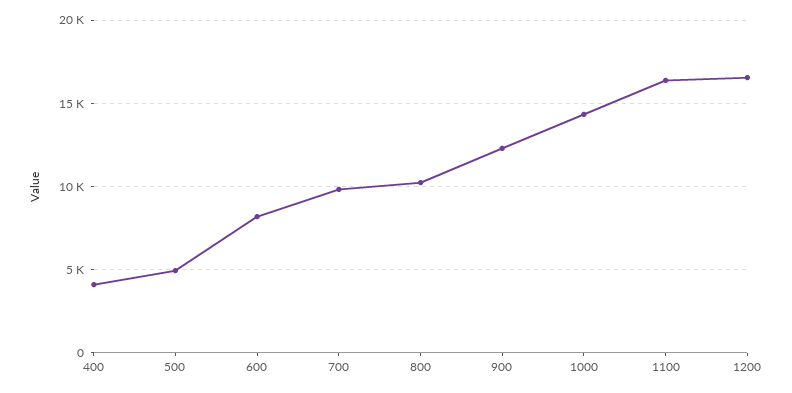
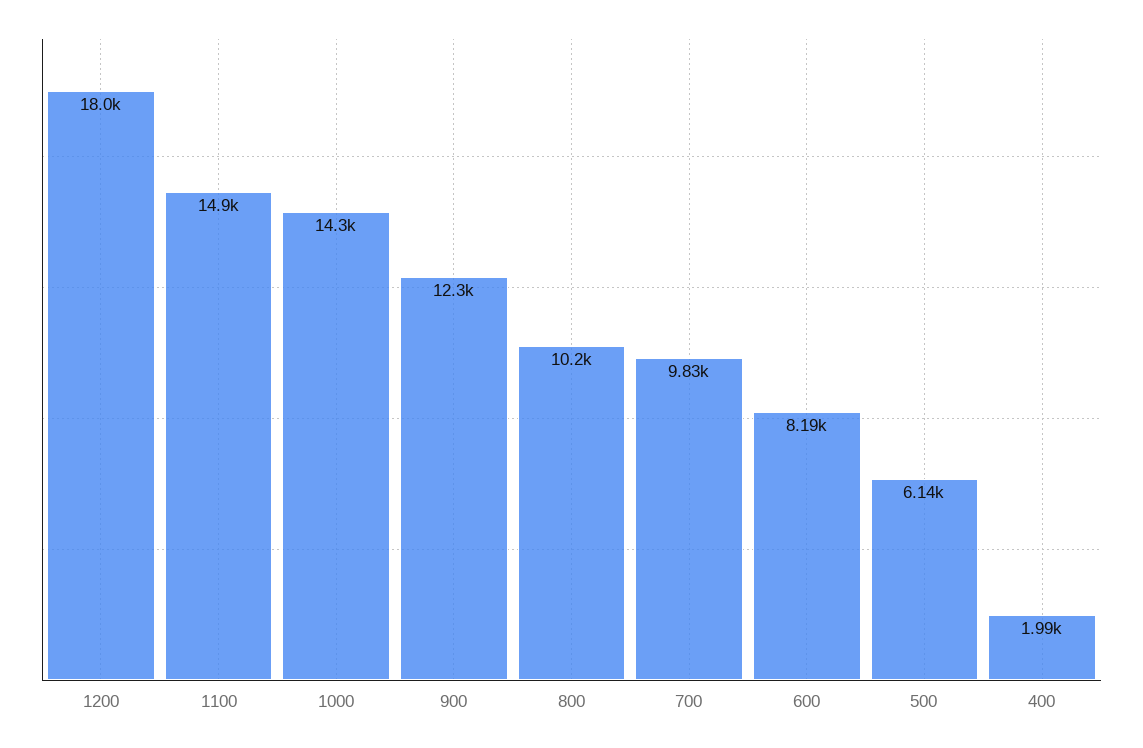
400: 4000 -> 1990
500: 5000 -> 6140
1100: 16500 -> 14900
1200: 16500 -> 18000

